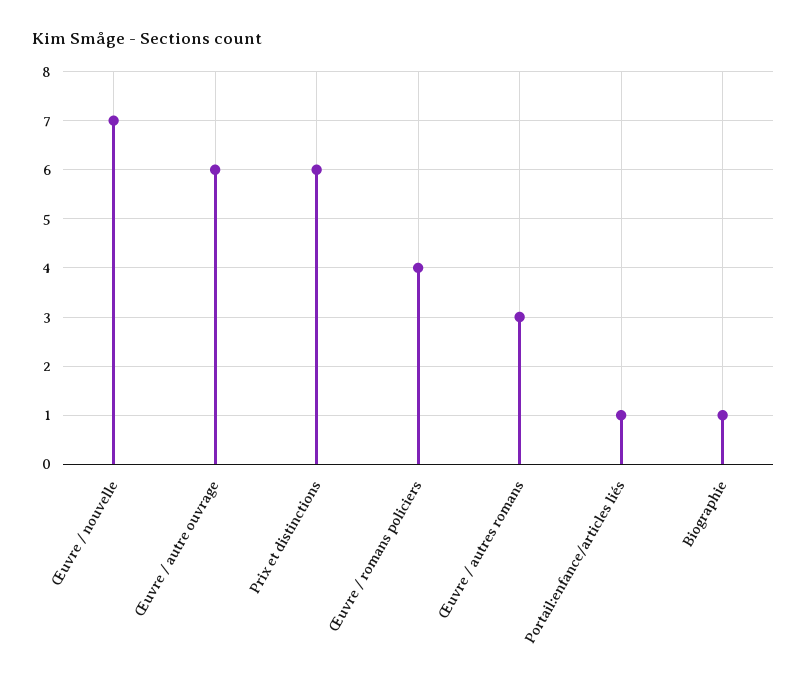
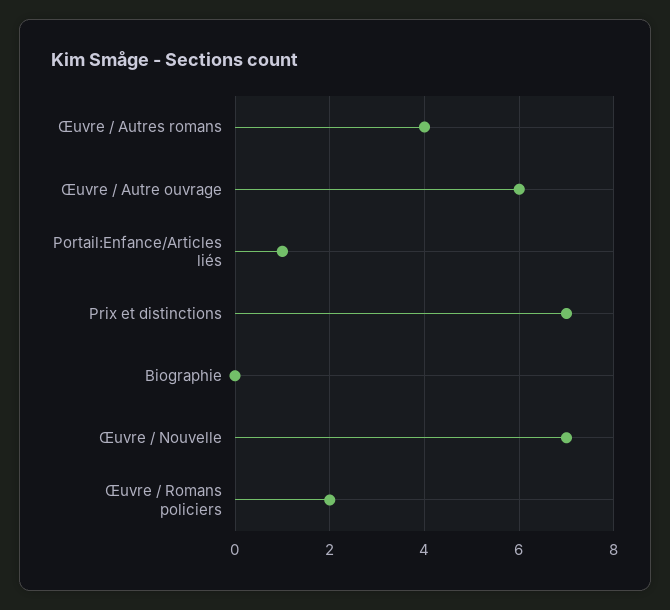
Prix et distinctions: 6 -> 7
Œuvre / romans policiers: 4 -> 2
Œuvre / autres romans: 3 -> 4
Biographie: 1 -> 0

